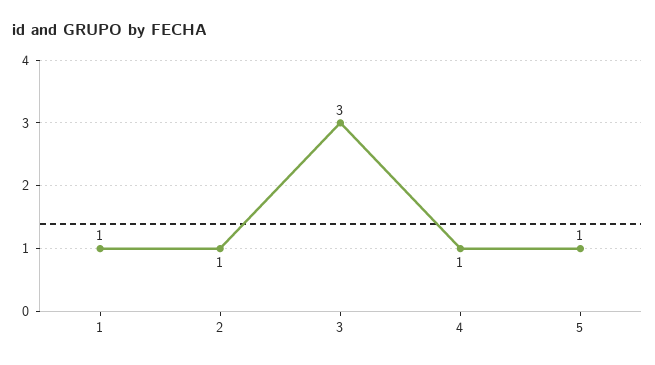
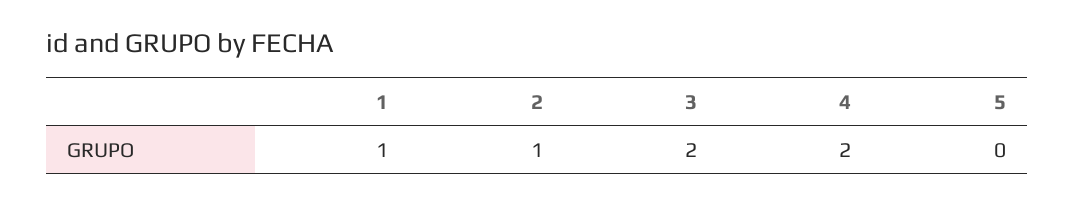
3: 3 -> 2
4: 1 -> 2
5: 1 -> 0

